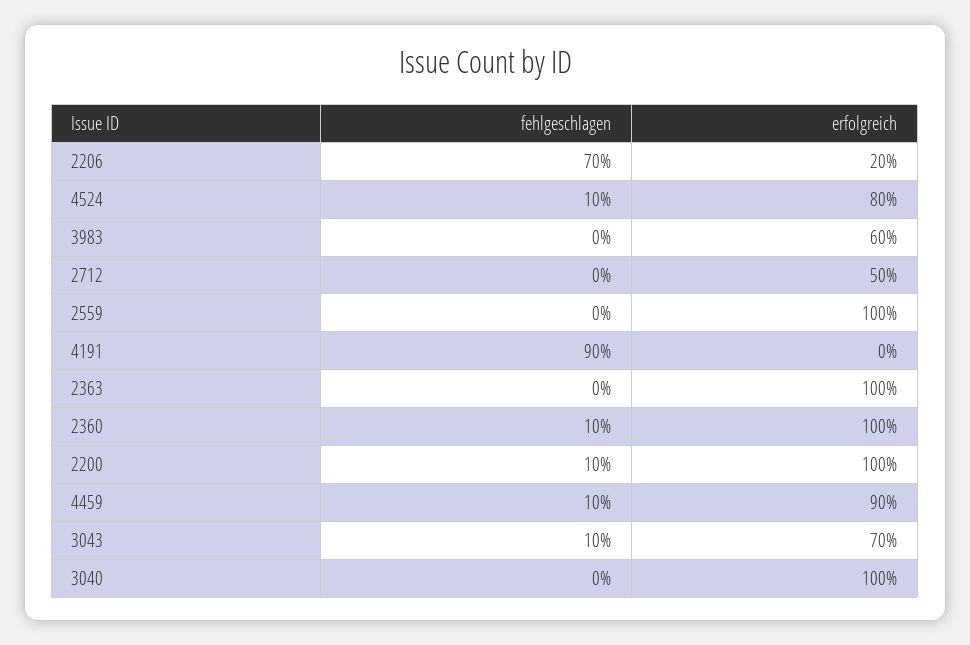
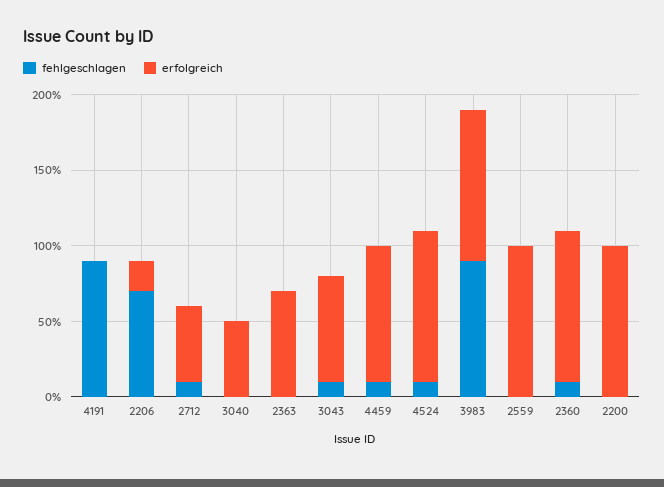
erfolgreich, 4524: 80 -> 100
fehlgeschlagen, 3983: 0 -> 90
erfolgreich, 3983: 60 -> 100
fehlgeschlagen, 2712: 0 -> 10
erfolgreich, 2363: 100 -> 70
fehlgeschlagen, 2200: 10 -> 0
erfolgreich, 3040: 100 -> 50

